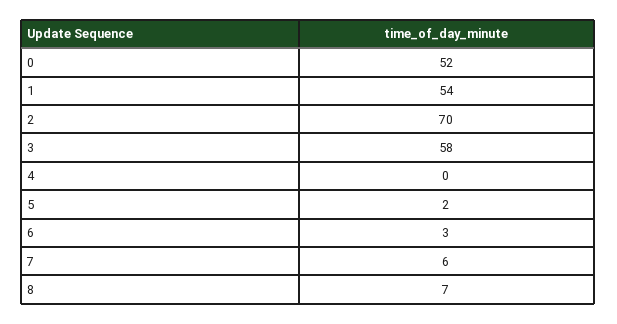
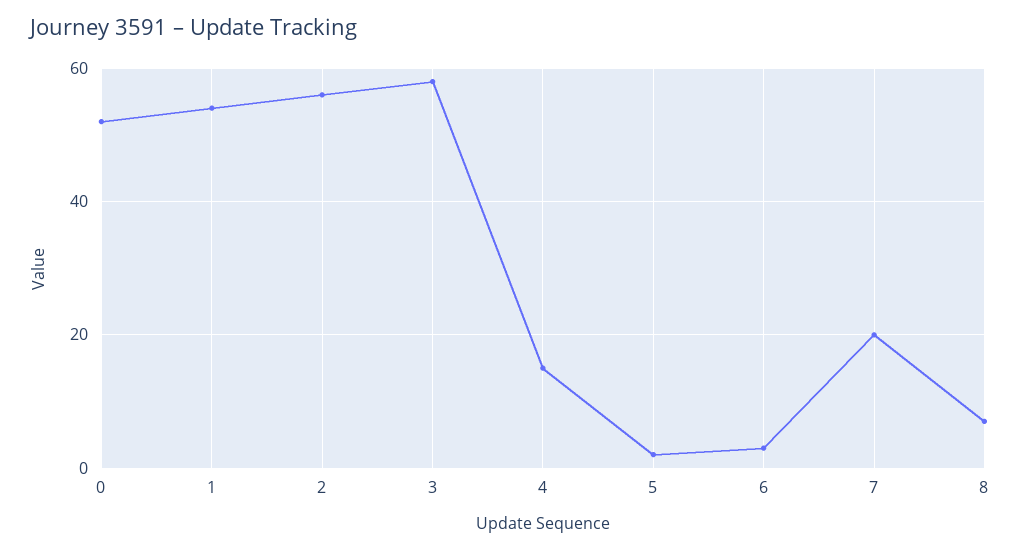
2: 70 -> 55
4: 0 -> 15
7: 6 -> 20

